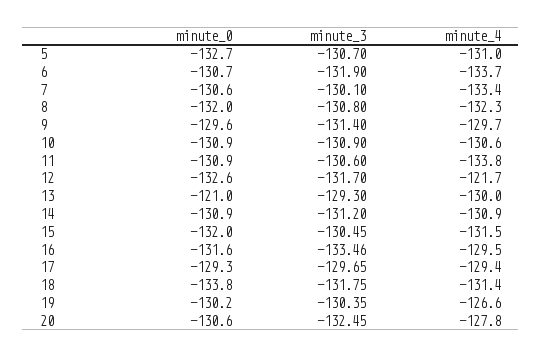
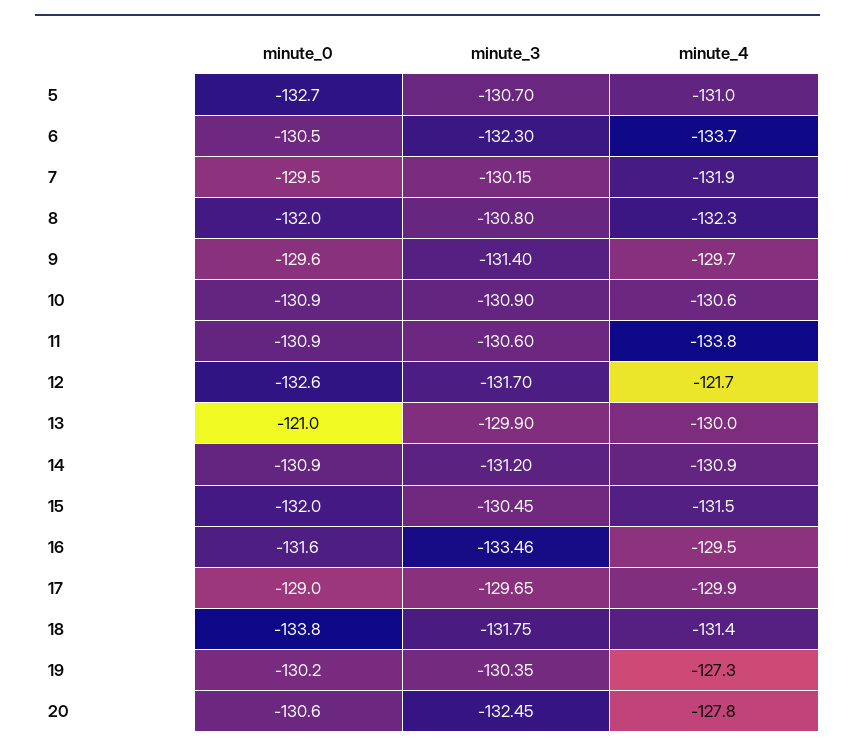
minute_0, 6: -130.7 -> -130.5
minute_3, 6: -131.9 -> -132.3
minute_0, 7: -130.6 -> -129.5
minute_3, 7: -130.1 -> -130.15
minute_4, 7: -133.4 -> -131.9
minute_3, 13: -129.3 -> -129.9
minute_0, 17: -129.3 -> -129
minute_4, 17: -129.4 -> -129.9
minute_4, 19: -126.6 -> -127.3

